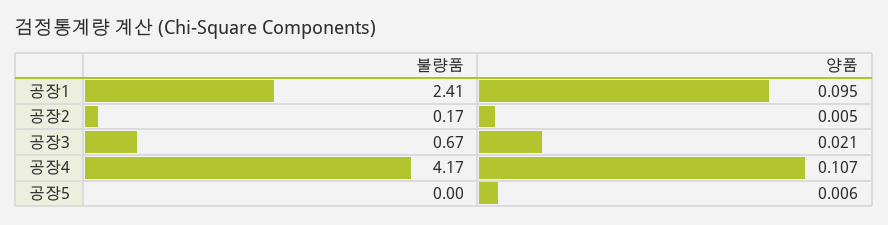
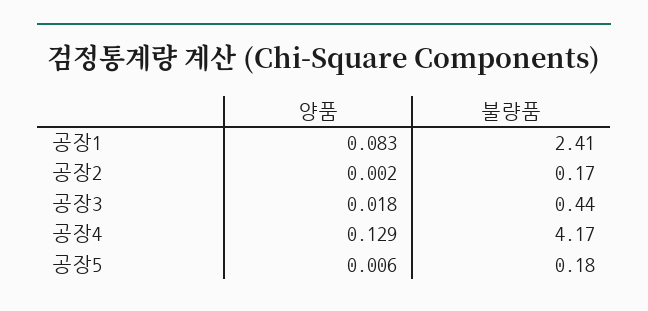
양품, 공장1: 0.095 -> 0.083
양품, 공장2: 0.005 -> 0.002
불량품, 공장3: 0.67 -> 0.44
양품, 공장3: 0.021 -> 0.018
양품, 공장4: 0.107 -> 0.129
불량품, 공장5: 0 -> 0.18

